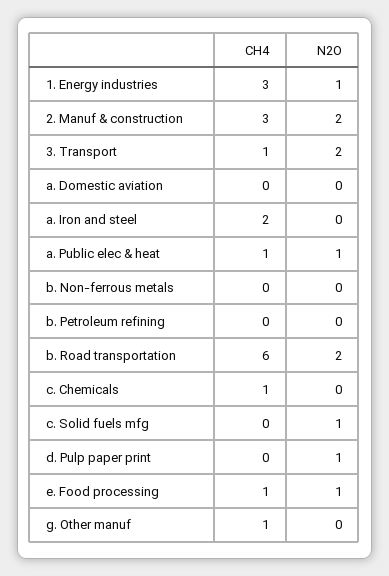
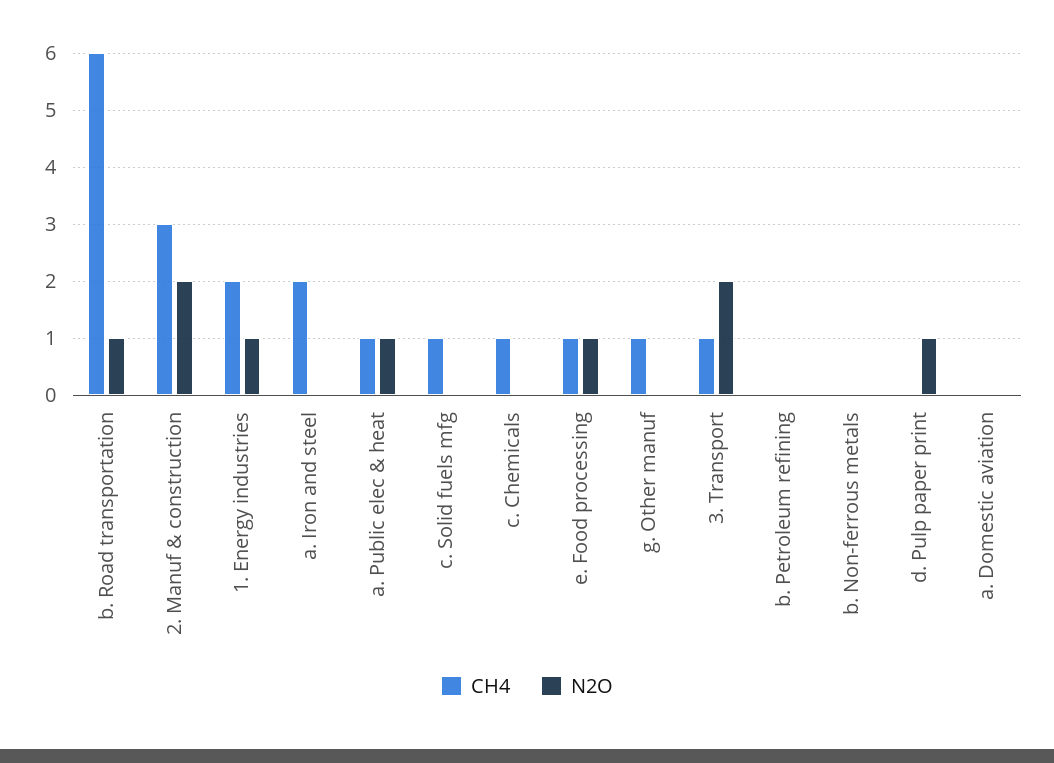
CH4, 1. Energy industries: 3 -> 2
N2O, b. Road transportation: 2 -> 1
CH4, c. Solid fuels mfg: 0 -> 1
N2O, c. Solid fuels mfg: 1 -> 0

